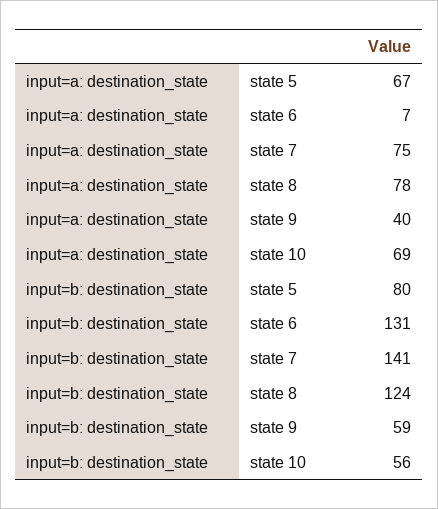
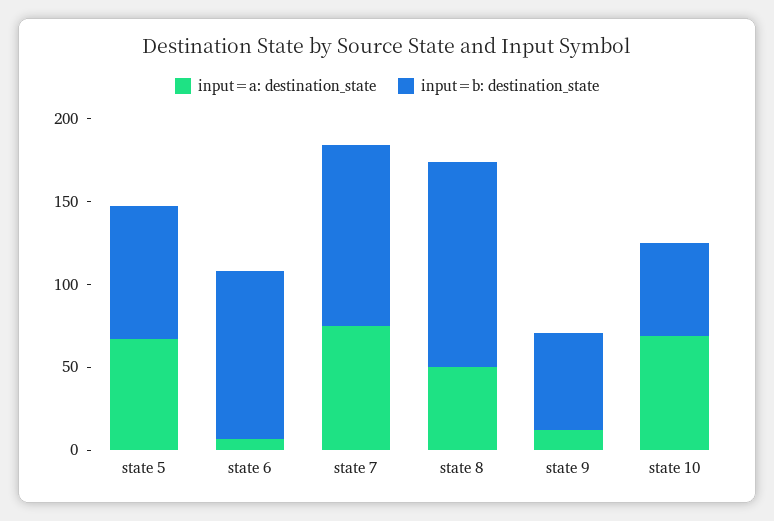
input=a: destination_state, state 8: 78 -> 50
input=a: destination_state, state 9: 40 -> 10
input=b: destination_state, state 6: 131 -> 100
input=b: destination_state, state 7: 141 -> 110

